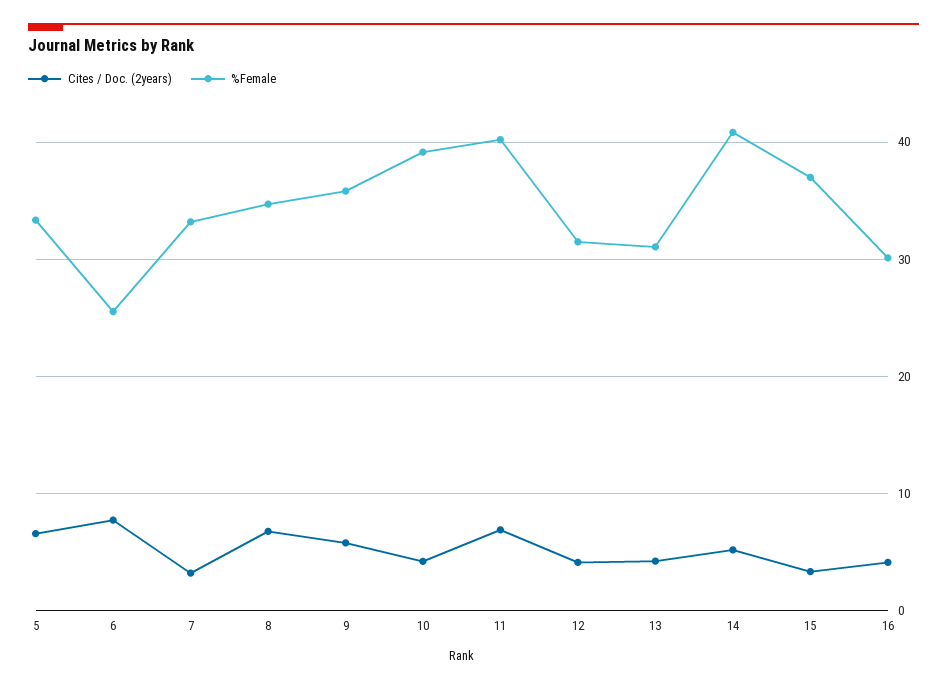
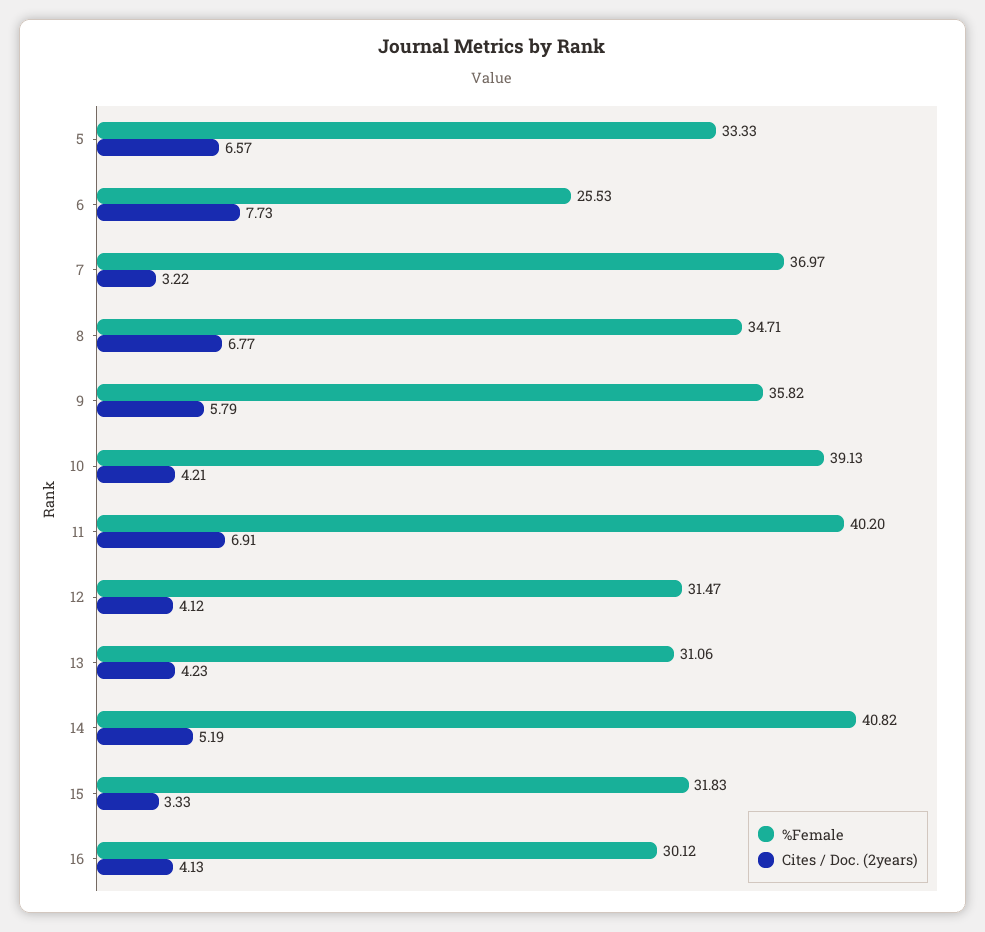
%Female, 7: 33 -> 36.97
%Female, 15: 37 -> 31.83

